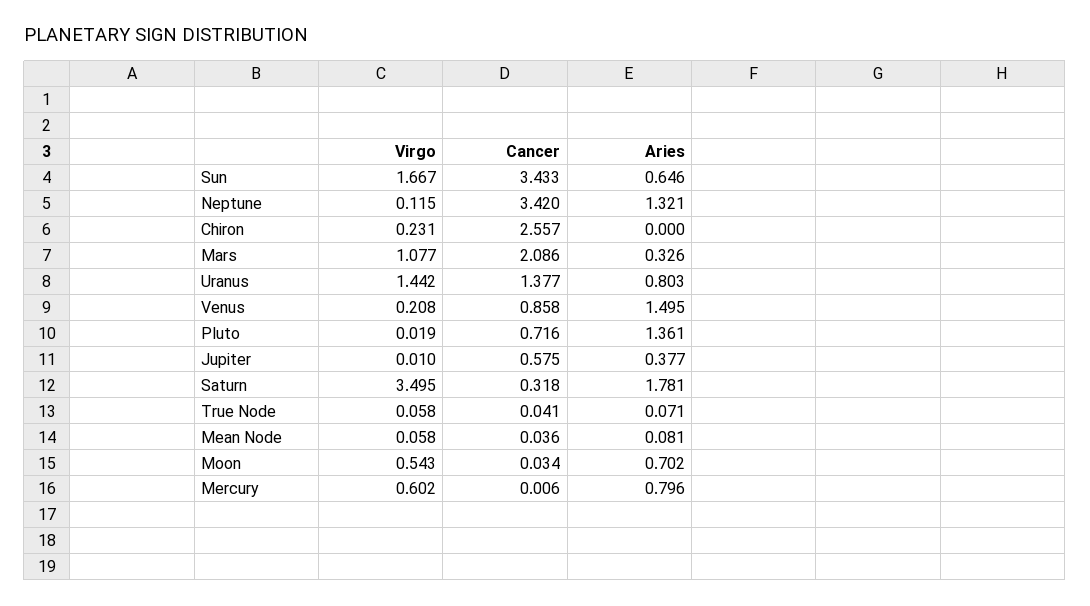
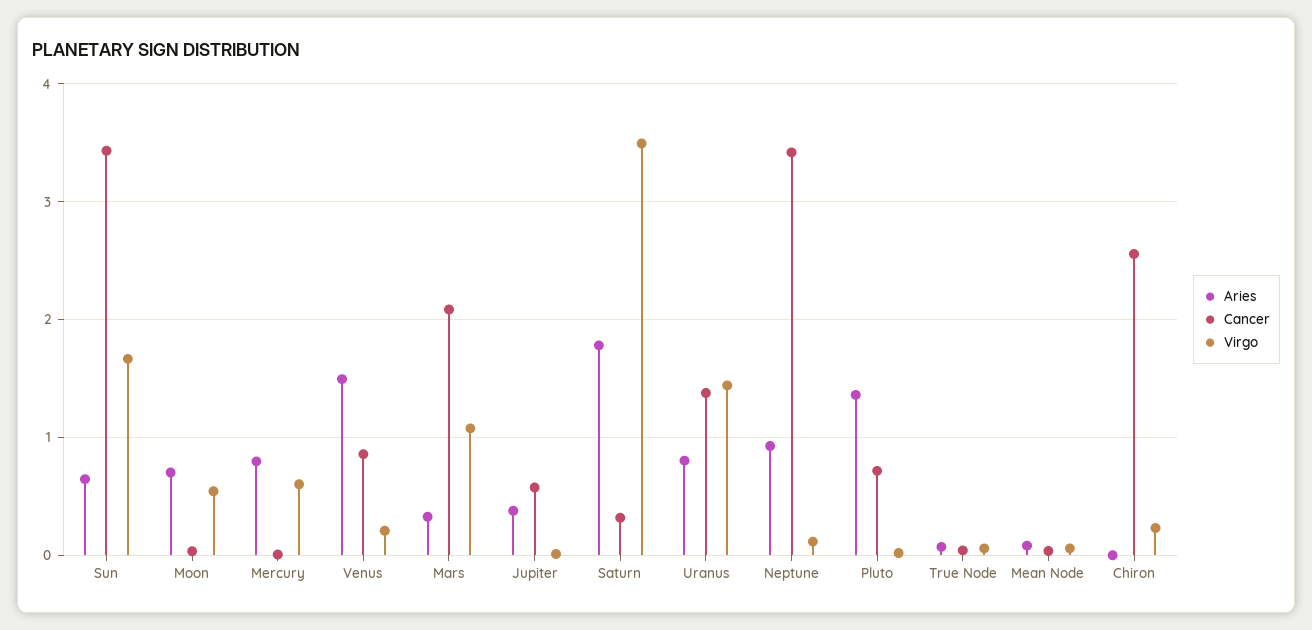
Aries, Neptune: 1.321 -> 0.9

